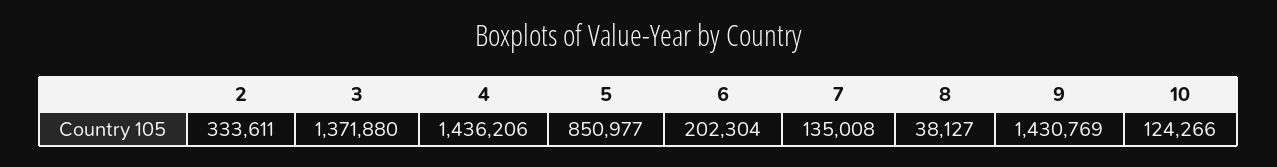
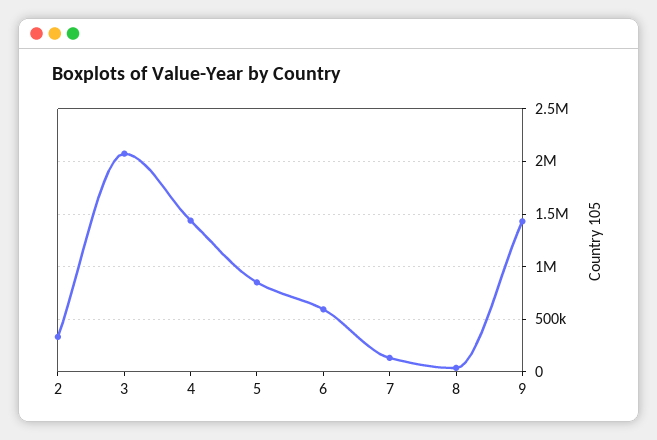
3: 1371880 -> 2100000
6: 202304 -> 600000
10: 124266 -> none

